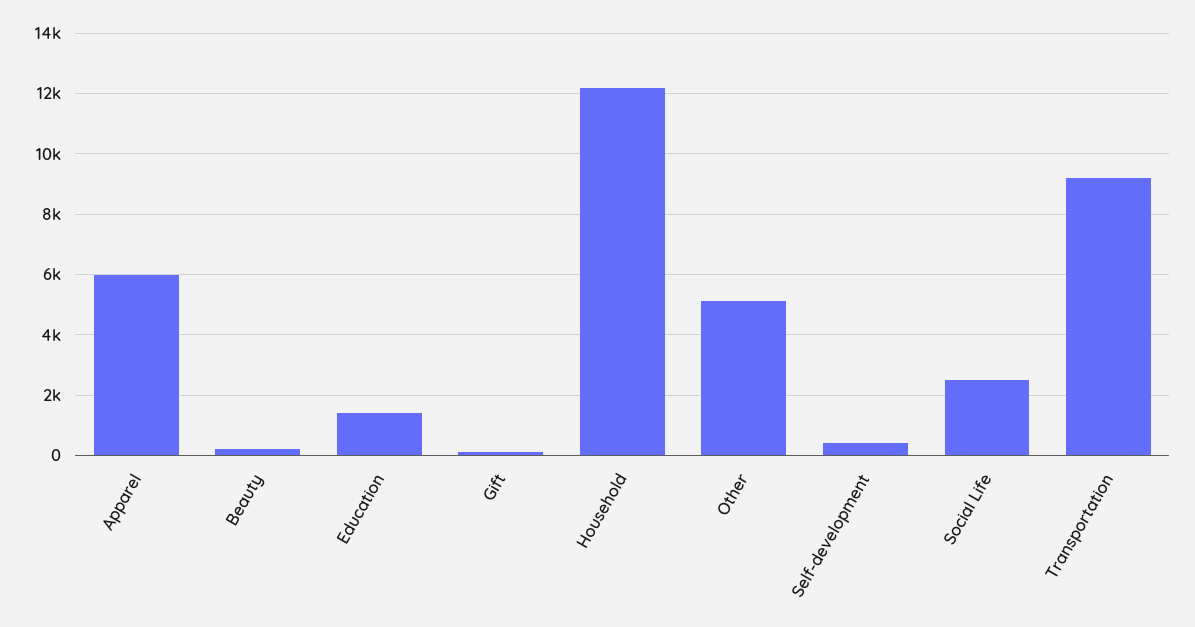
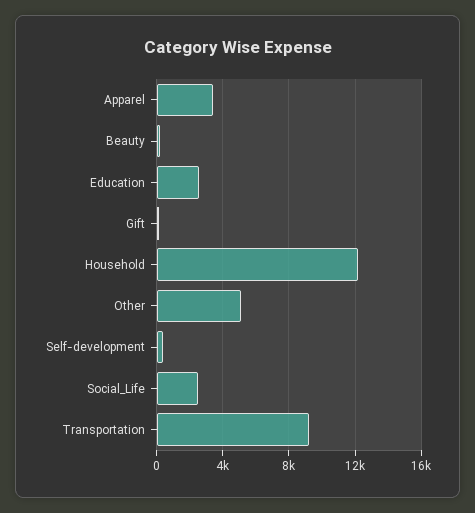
Apparel: 6000 -> 3500
Education: 1400 -> 2500

